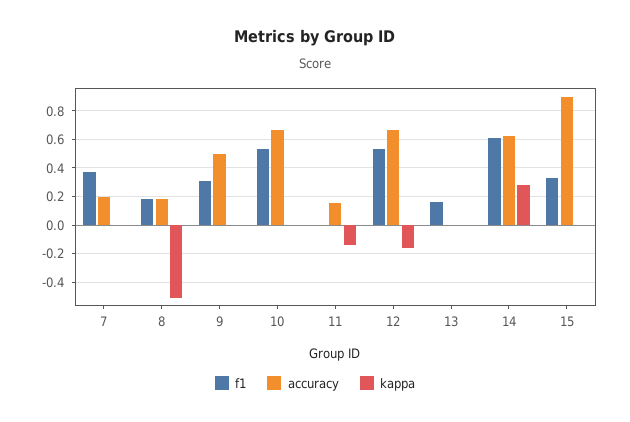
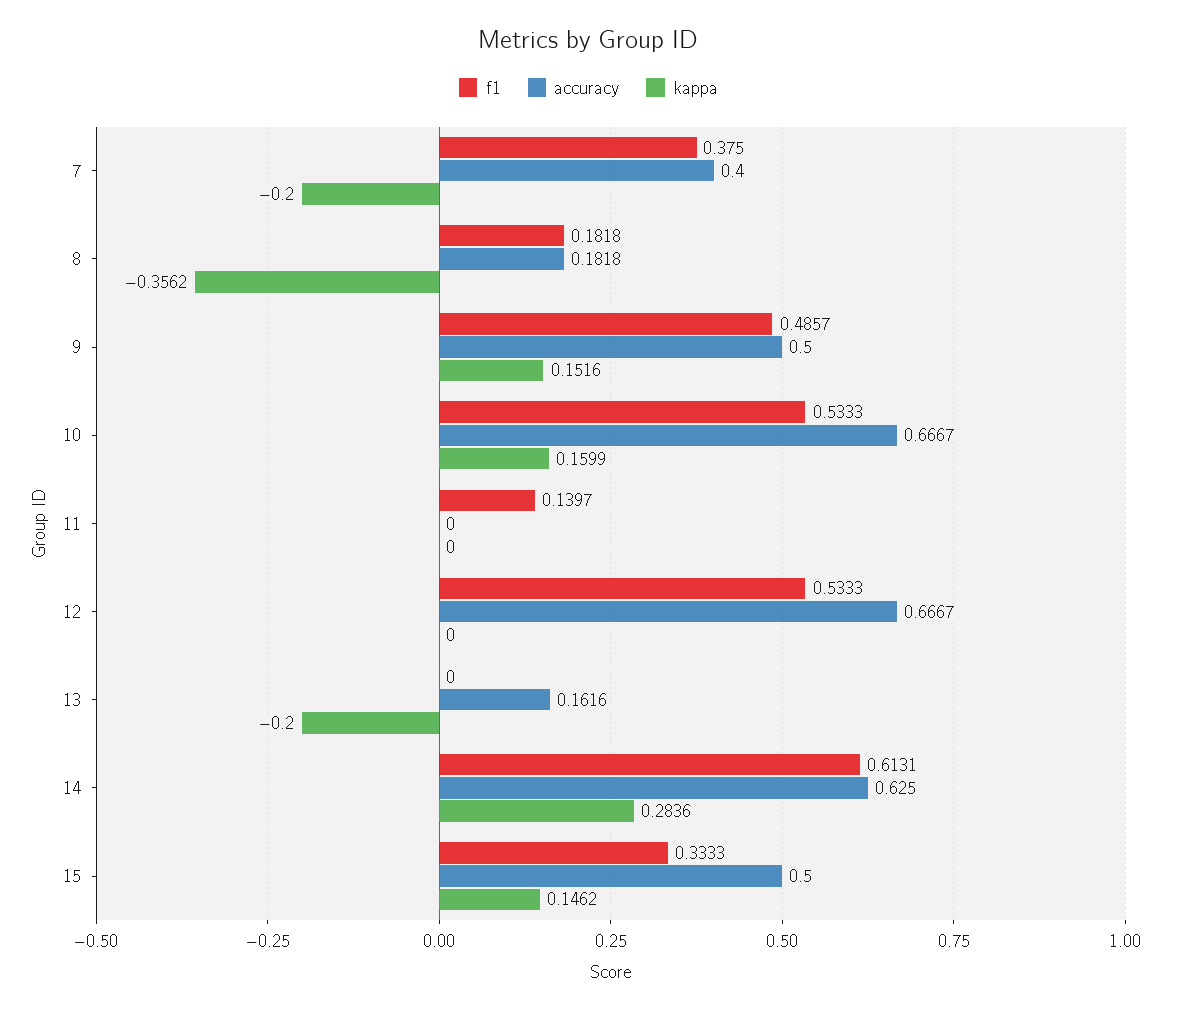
accuracy, 7: 0.2 -> 0.4
kappa, 7: 0 -> -0.2
kappa, 8: -0.5 -> -0.3562
f1, 9: 0.3 -> 0.4857
kappa, 9: 0 -> 0.1516
kappa, 10: 0 -> 0.1599
f1, 11: 0 -> 0.1397
accuracy, 11: 0.15 -> 0
kappa, 11: -0.15 -> 0
kappa, 12: -0.15 -> 0
f1, 13: 0.15 -> 0
accuracy, 13: 0 -> 0.1616
kappa, 13: 0 -> -0.2
accuracy, 15: 0.9 -> 0.5
kappa, 15: 0 -> 0.1462

